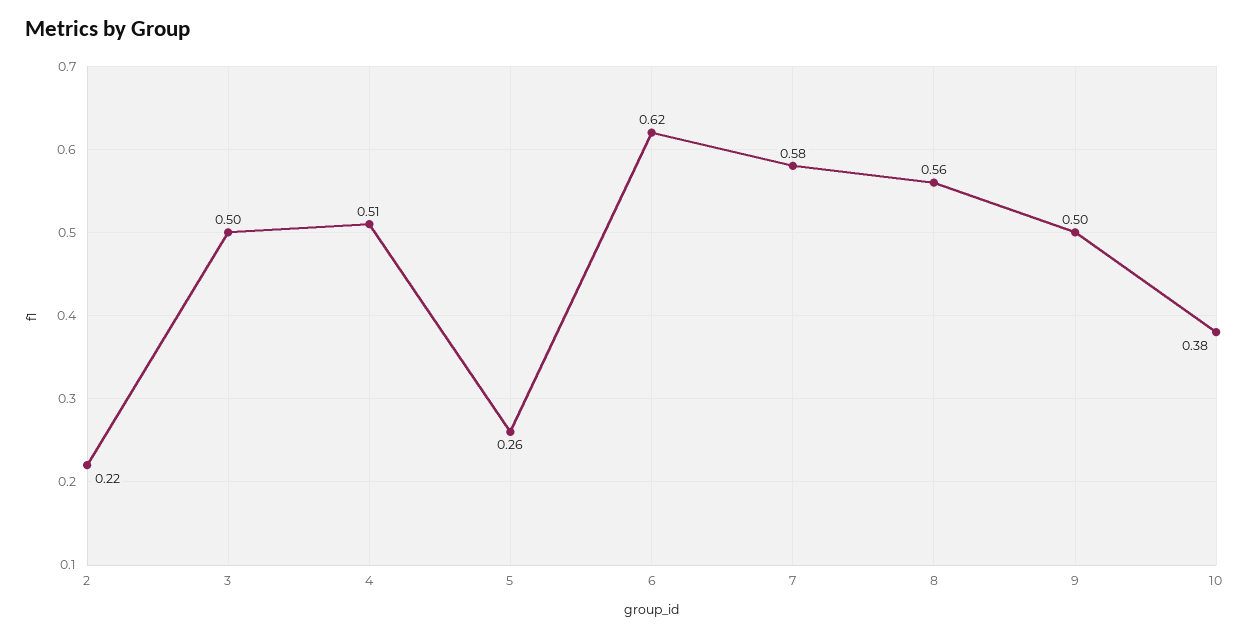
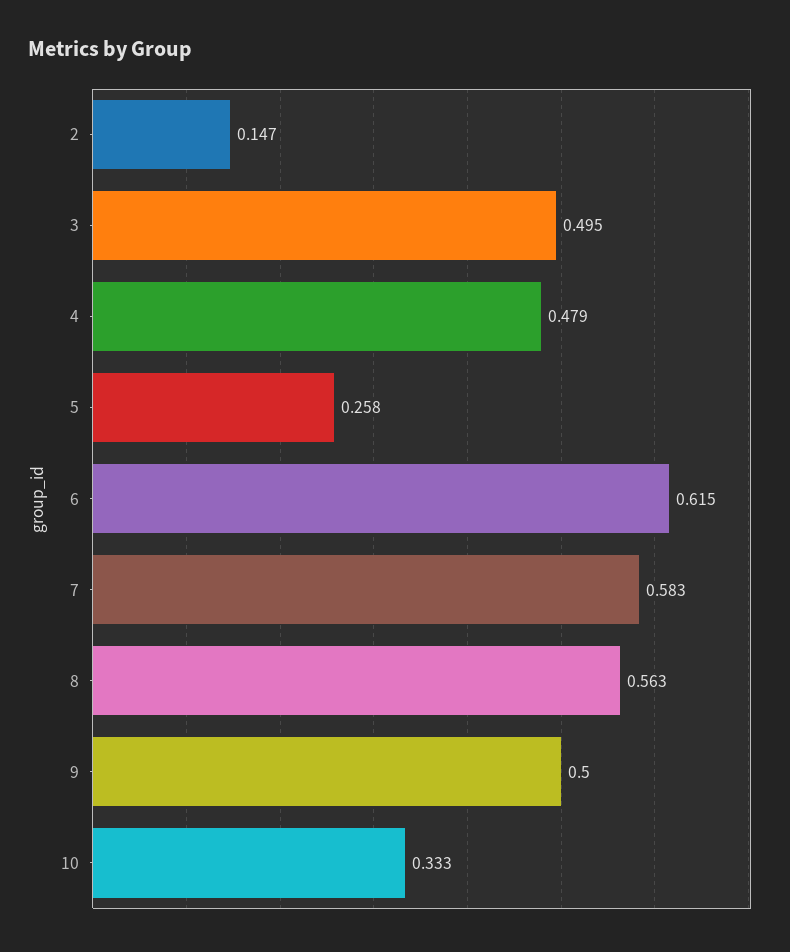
2: 0.22 -> 0.147
4: 0.51 -> 0.479
10: 0.38 -> 0.333

